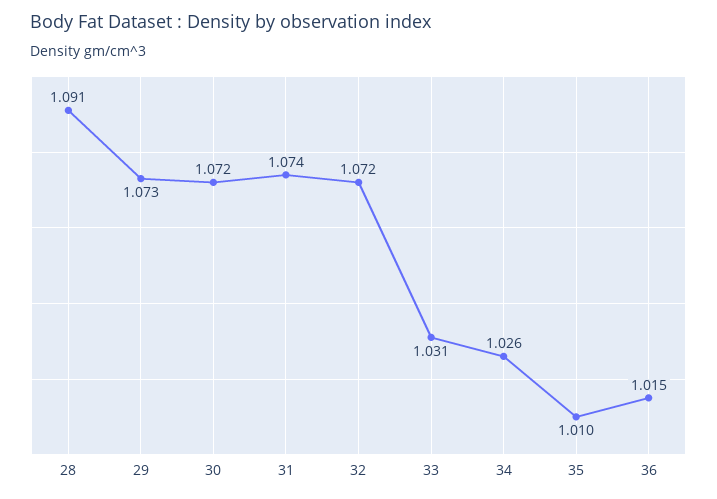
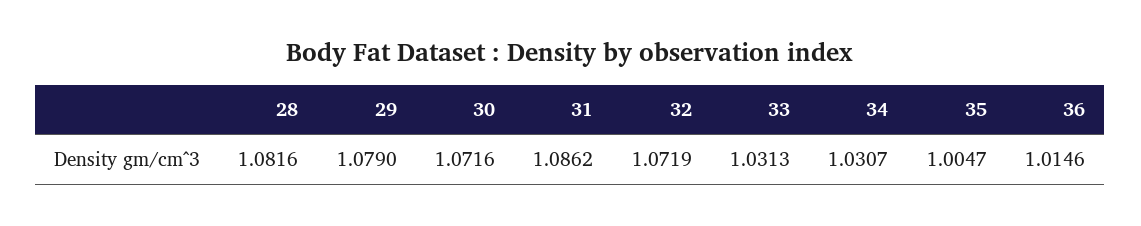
28: 1.091 -> 1.0816
29: 1.073 -> 1.079
31: 1.074 -> 1.0862
34: 1.026 -> 1.0307
35: 1.01 -> 1.0047

